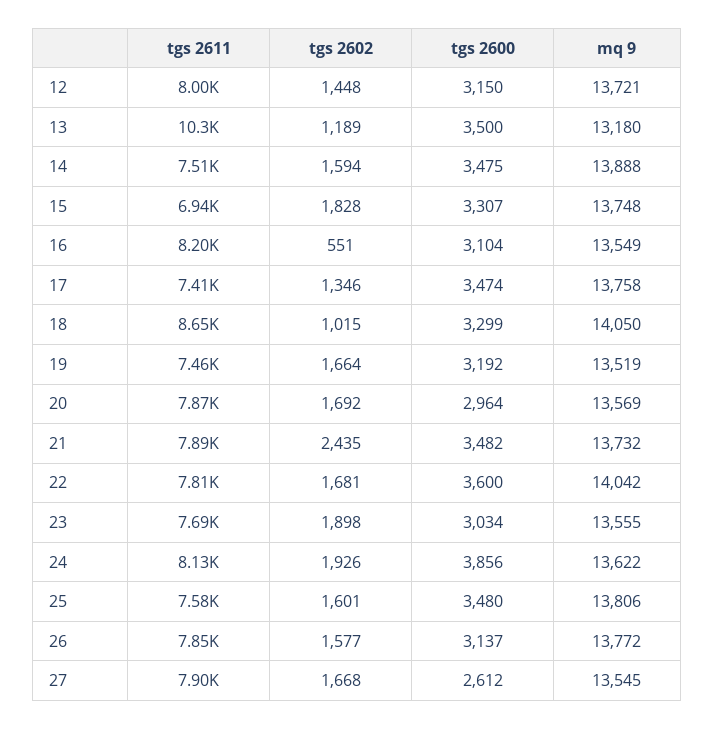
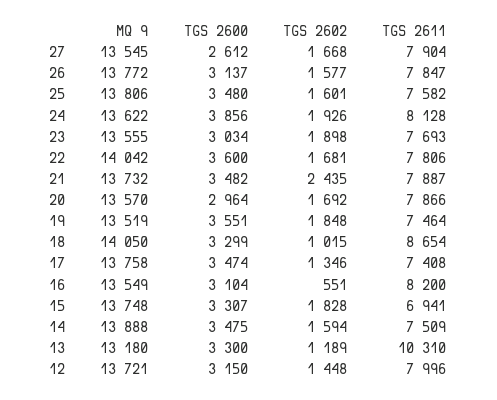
tgs 2600, 13: 3500 -> 3300
tgs 2602, 19: 1664 -> 1848
tgs 2600, 19: 3192 -> 3551
mq 9, 20: 13569 -> 13570

